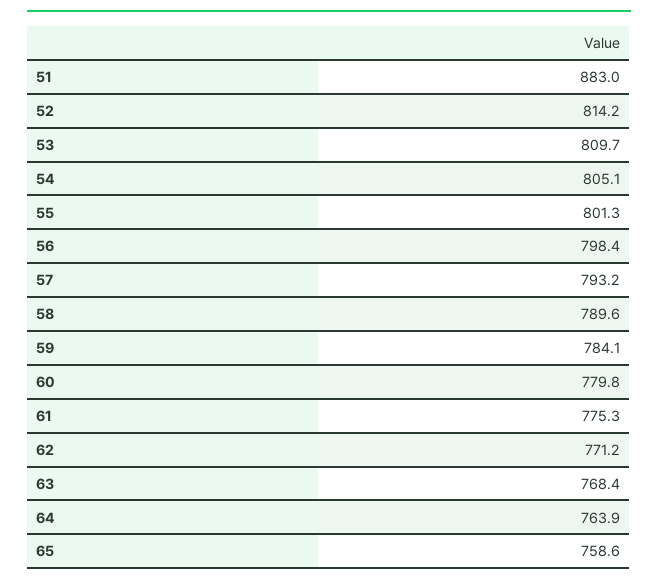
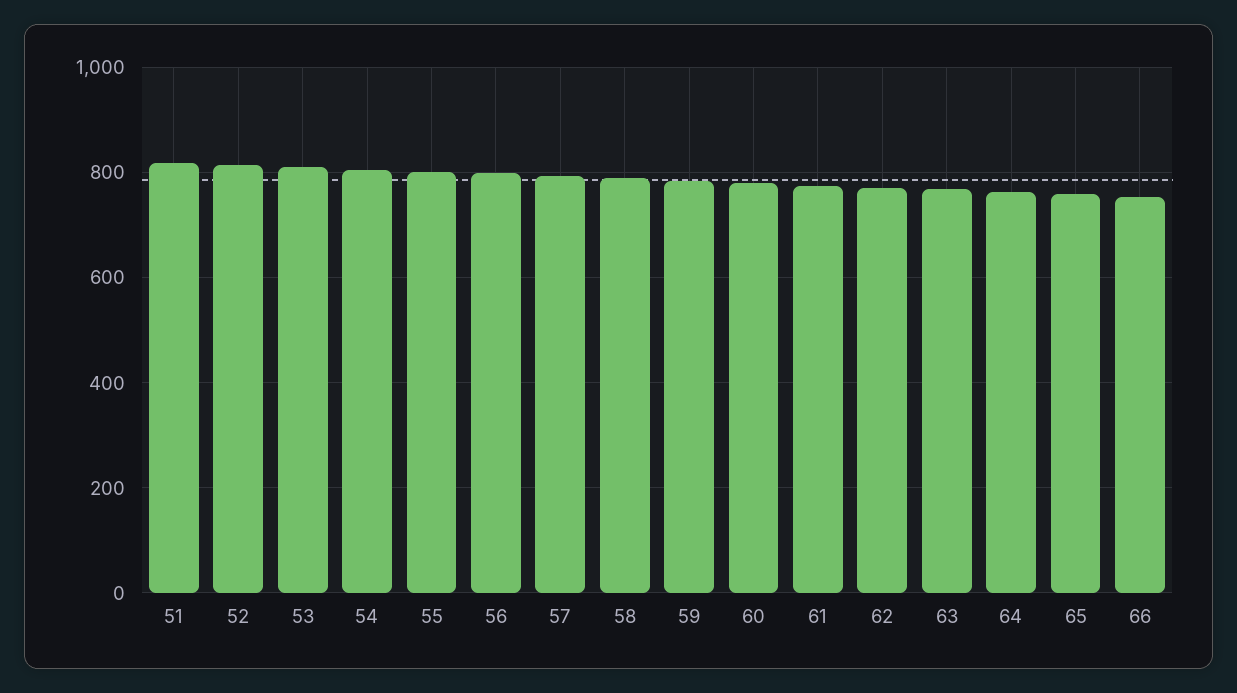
51: 883 -> 820
66: none -> 760

